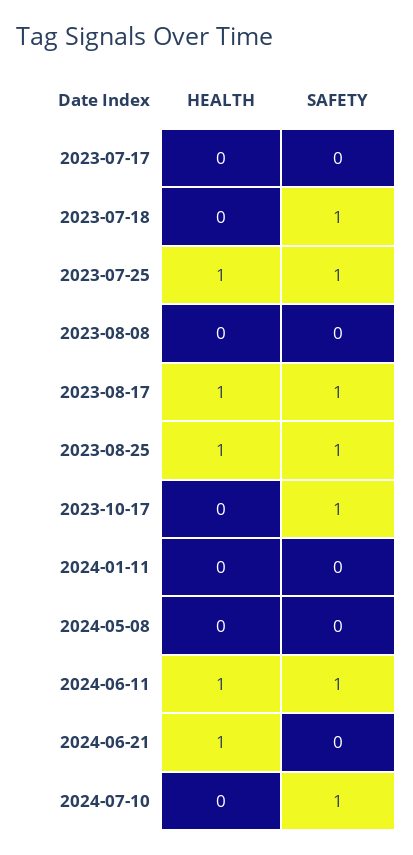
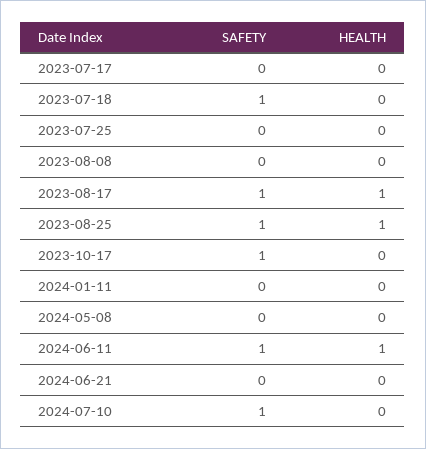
HEALTH, 2023-07-25: 1 -> 0
SAFETY, 2023-07-25: 1 -> 0
HEALTH, 2024-06-21: 1 -> 0

